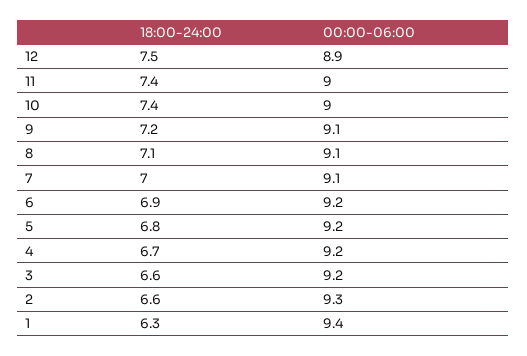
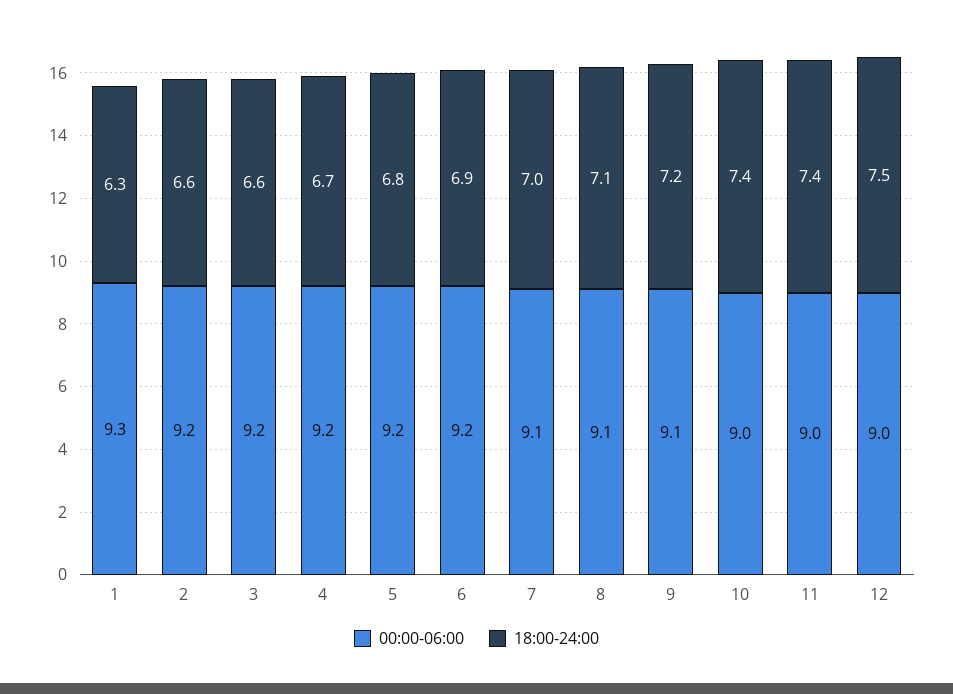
00:00-06:00, 12: 8.9 -> 9
00:00-06:00, 2: 9.3 -> 9.2
00:00-06:00, 1: 9.4 -> 9.3

